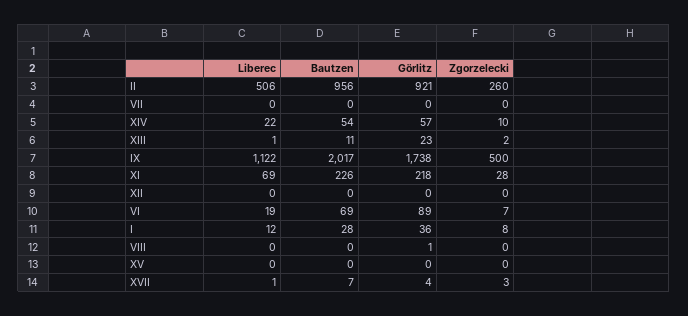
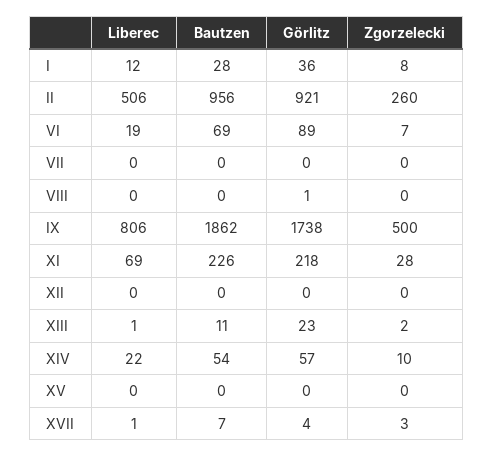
Liberec, IX: 1122 -> 806
Bautzen, IX: 2017 -> 1862

